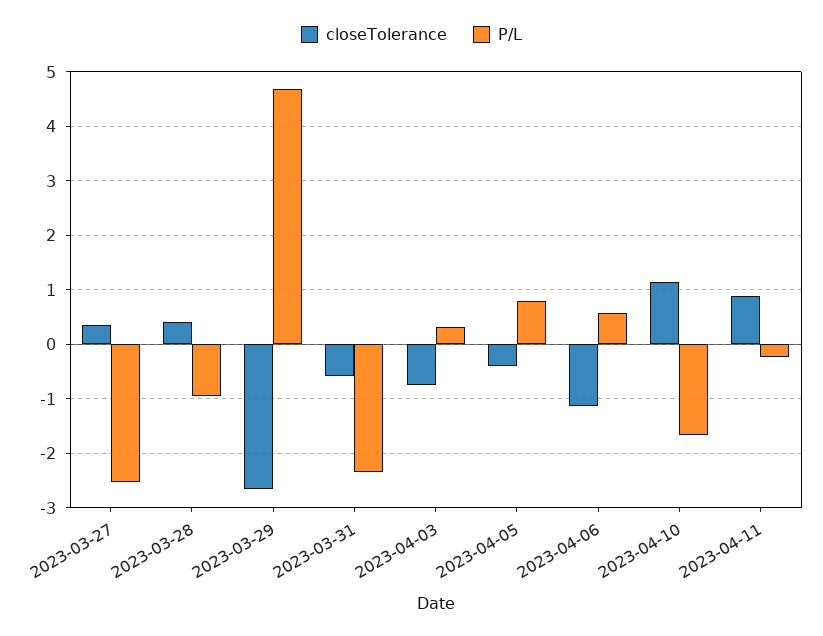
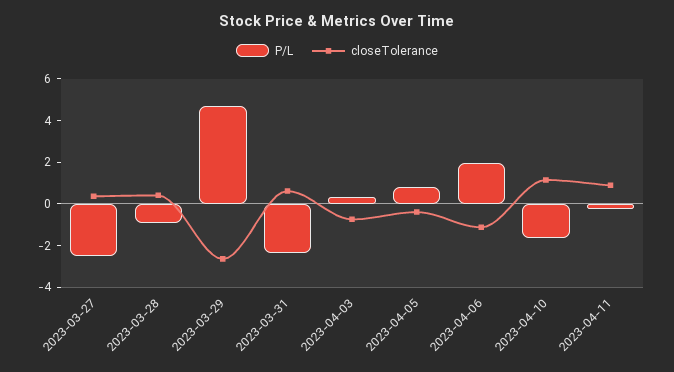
closeTolerance, 2023-03-31: -0.6 -> 0.5
P/L, 2023-04-06: 0.6 -> 2

